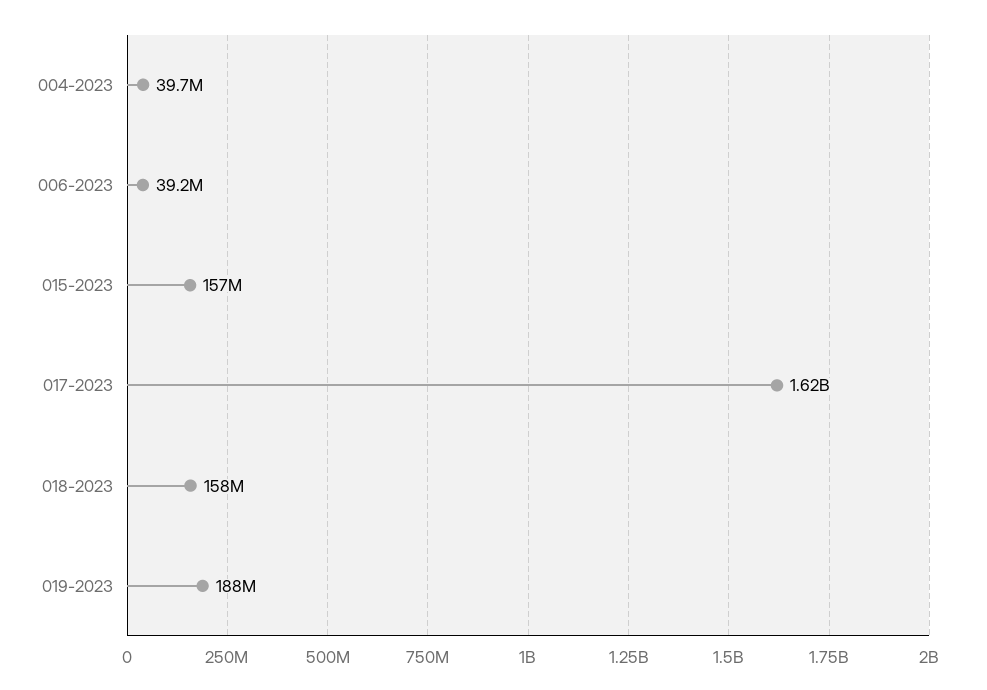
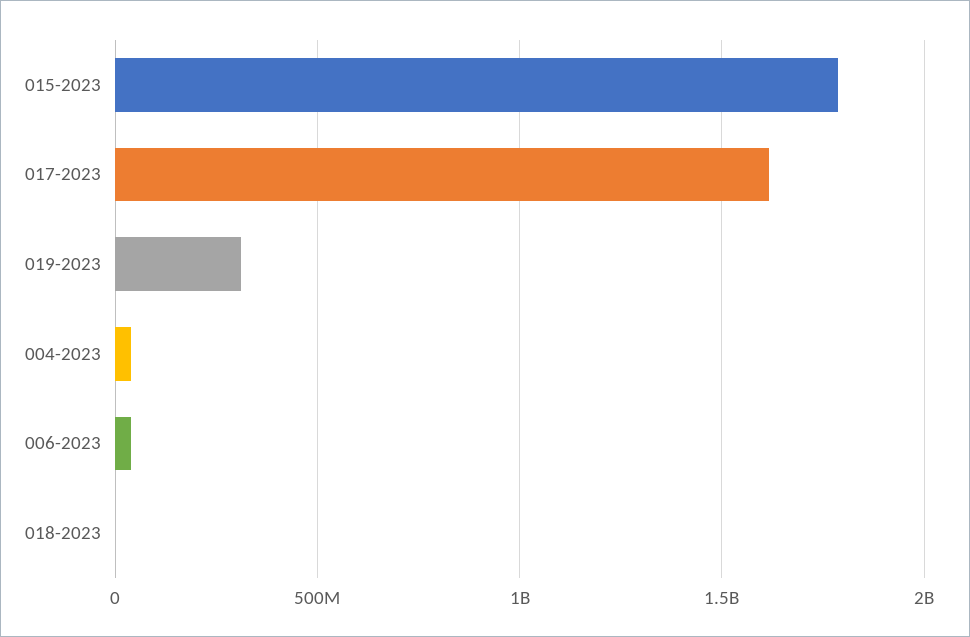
015-2023: 157000000 -> 1800000000
018-2023: 158000000 -> 0
019-2023: 188000000 -> 300000000

